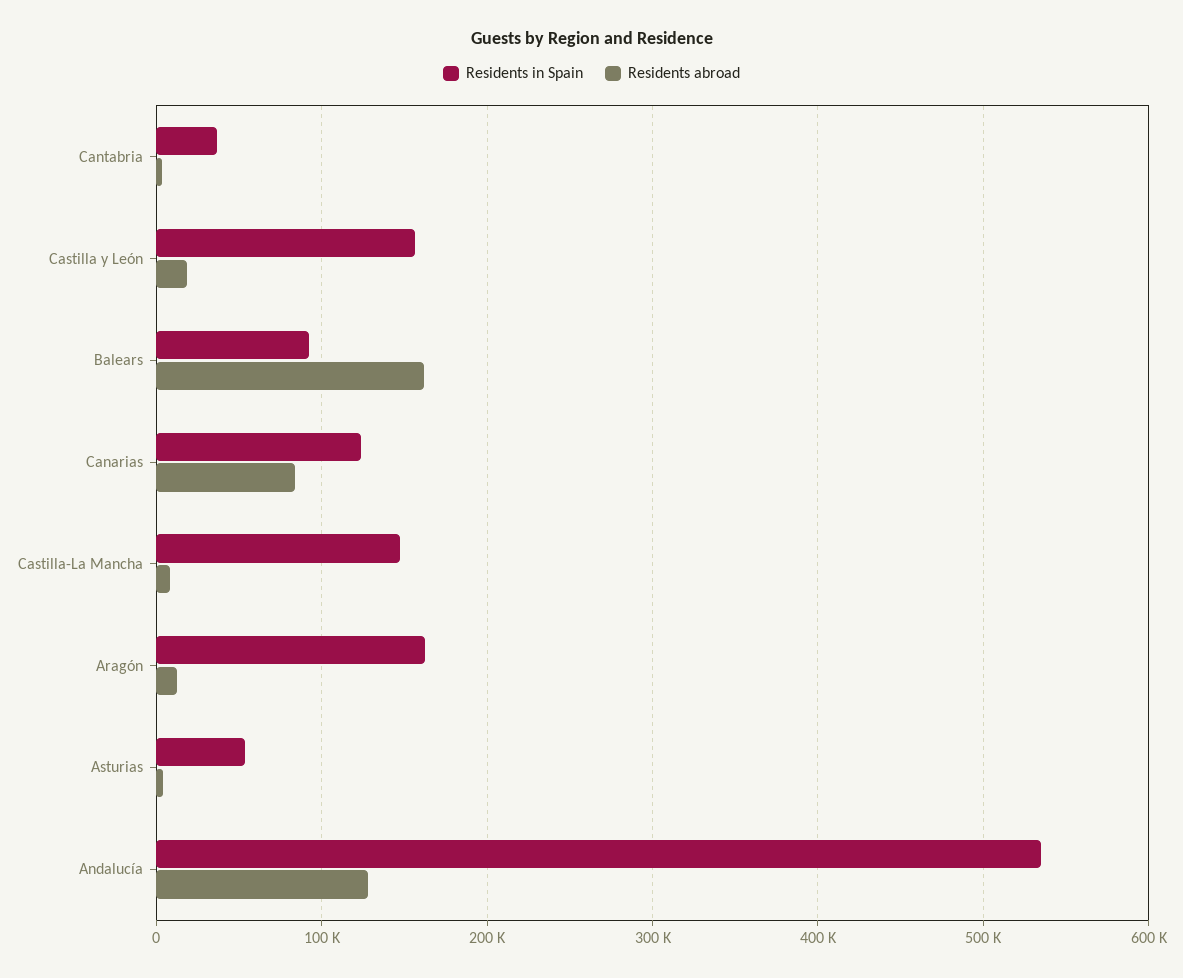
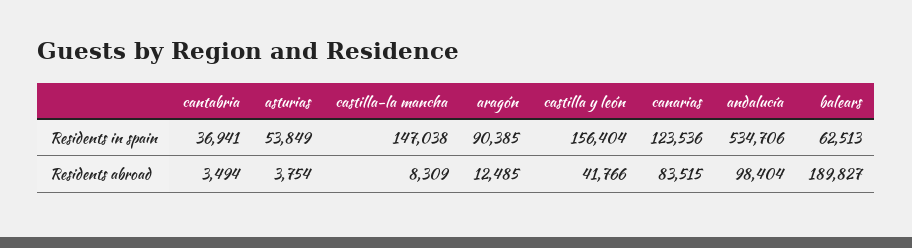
Residents abroad, Castilla y León: 20000 -> 41766
Residents in Spain, Balears: 90000 -> 62513
Residents abroad, Balears: 160000 -> 189827
Residents in Spain, Aragón: 160000 -> 90385
Residents abroad, Andalucía: 130000 -> 98404

